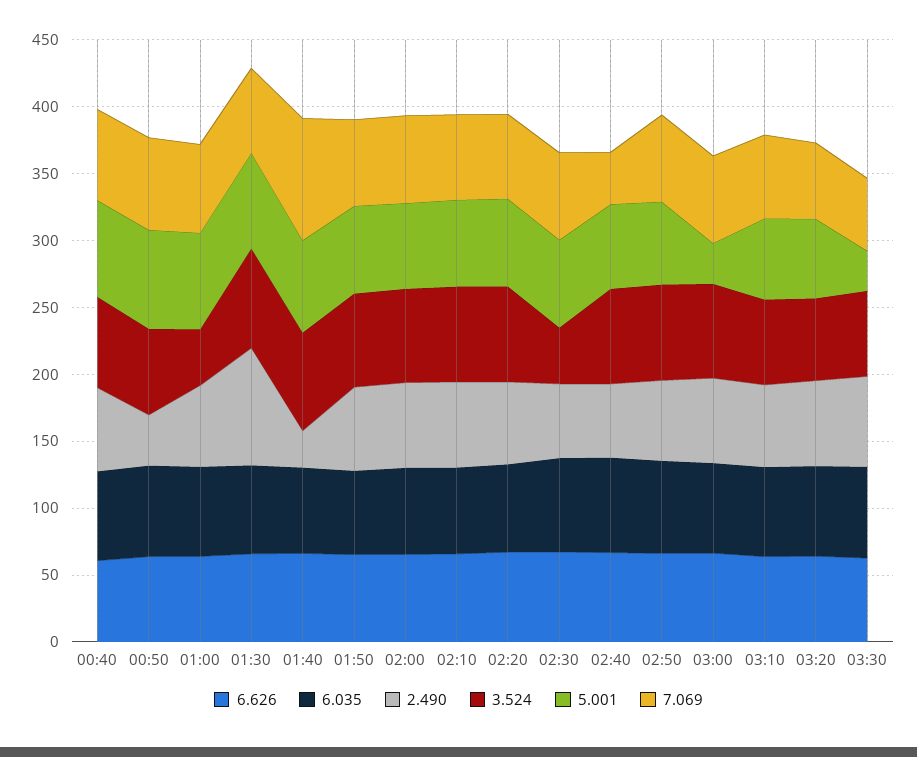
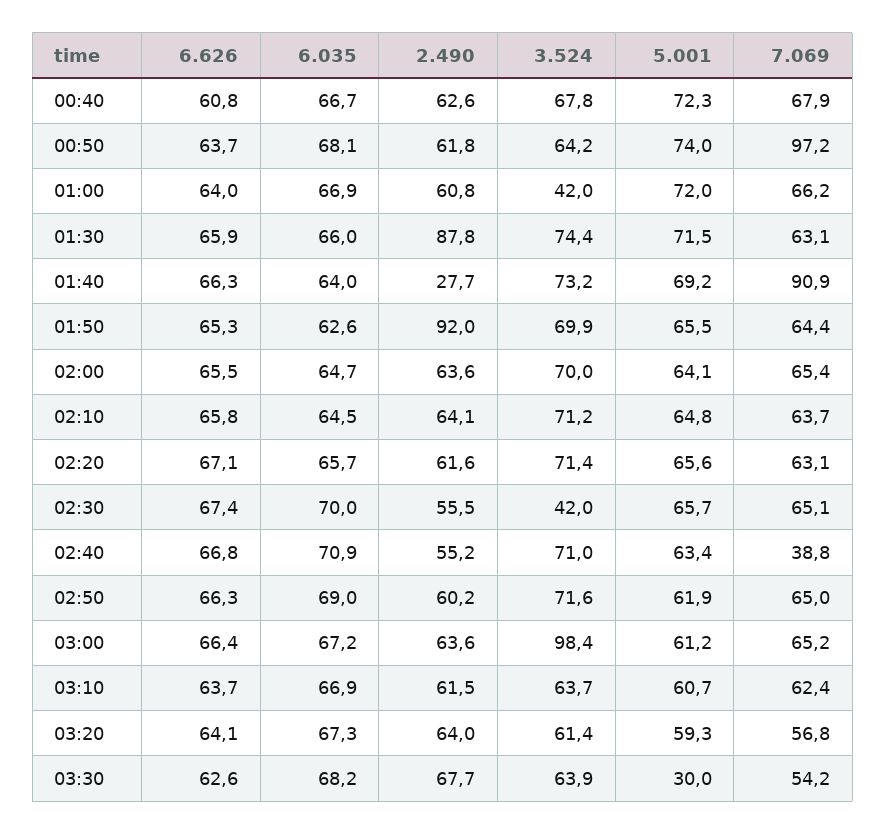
2.490, 00:50: 40 -> 61.8
7.069, 00:50: 70 -> 97.2
2.490, 01:50: 60 -> 92
3.524, 03:00: 70 -> 98.4
5.001, 03:00: 30 -> 61.2

